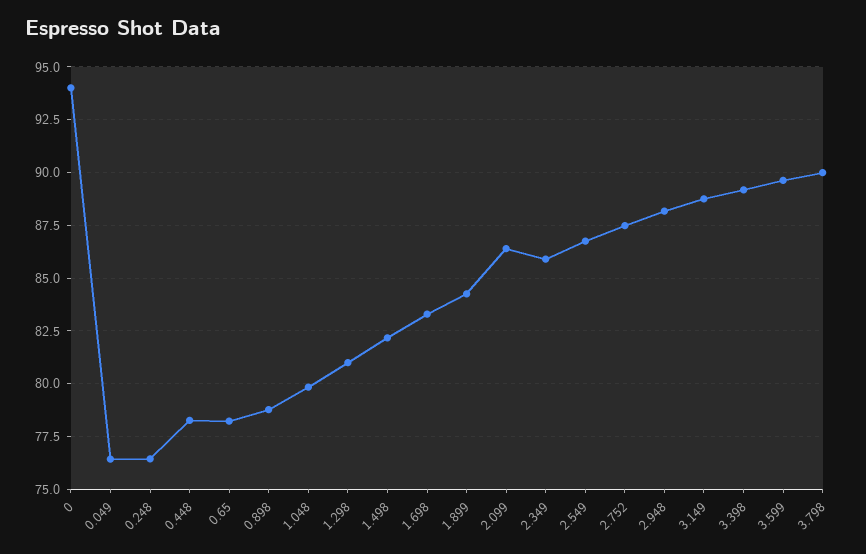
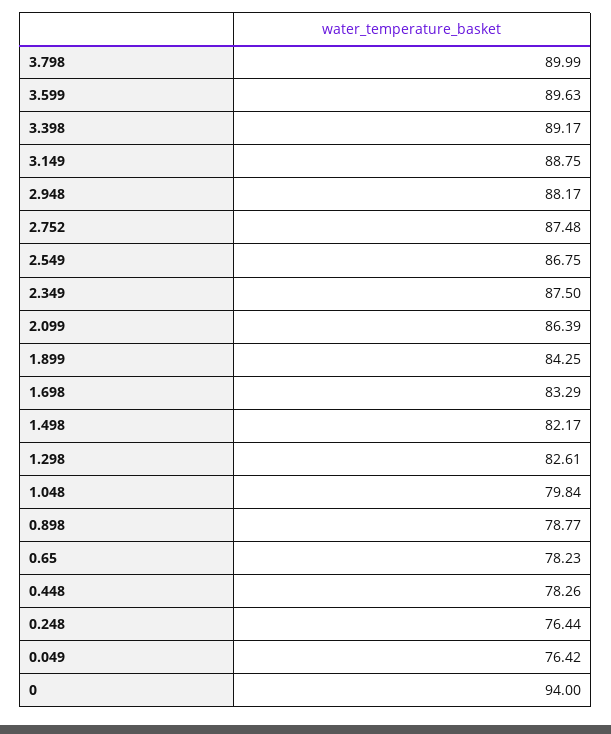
1.298: 81 -> 82.61
2.349: 86 -> 87.5

